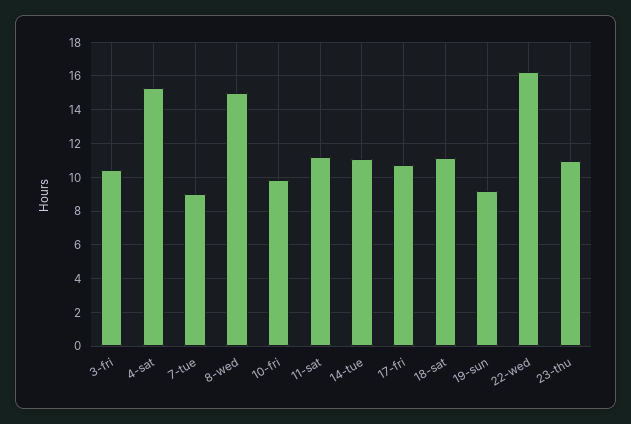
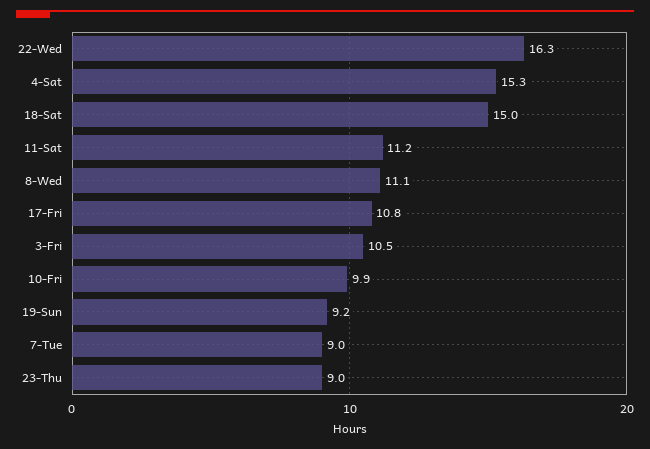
8-wed: 15 -> 11.1
14-tue: 11 -> none
18-sat: 11 -> 15
23-thu: 11 -> 9

